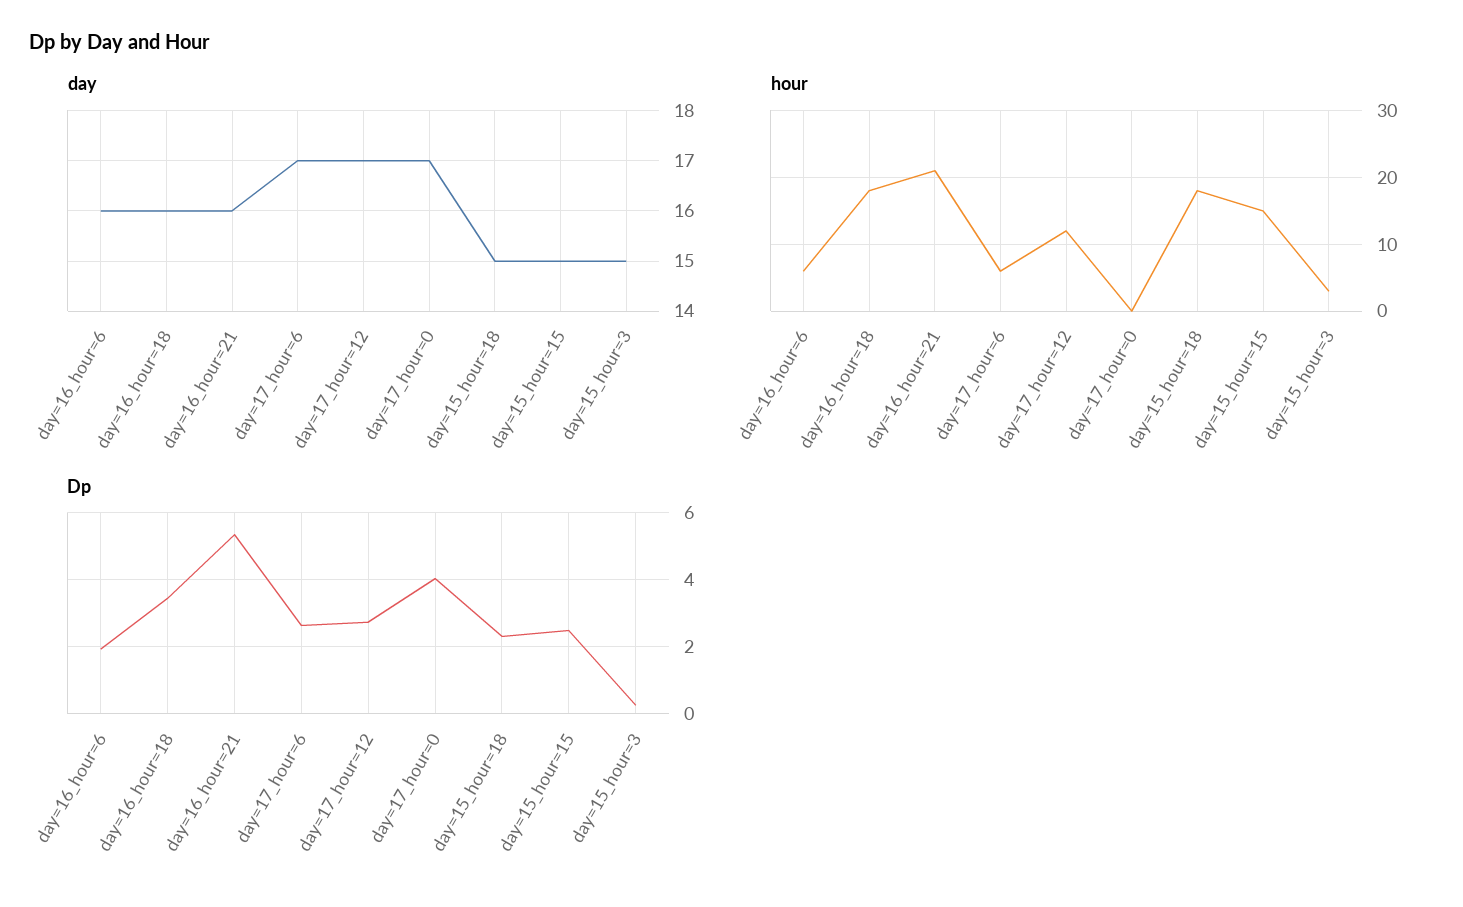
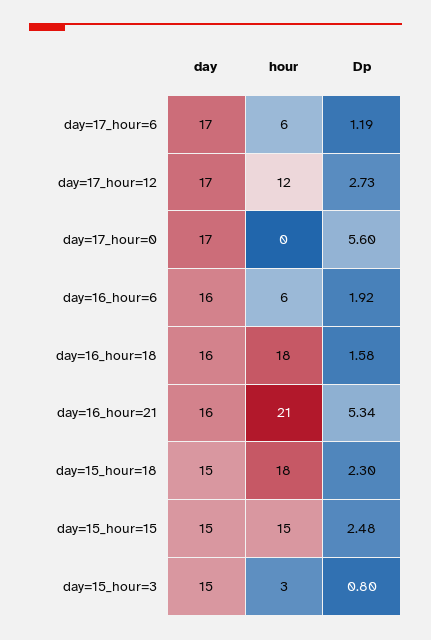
Dp, day=16_hour=18: 3.4 -> 1.58
Dp, day=17_hour=6: 2.6 -> 1.19
Dp, day=17_hour=0: 4 -> 5.6
Dp, day=15_hour=3: 0.2 -> 0.8

